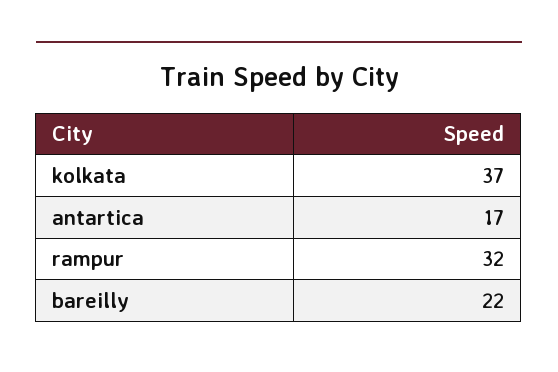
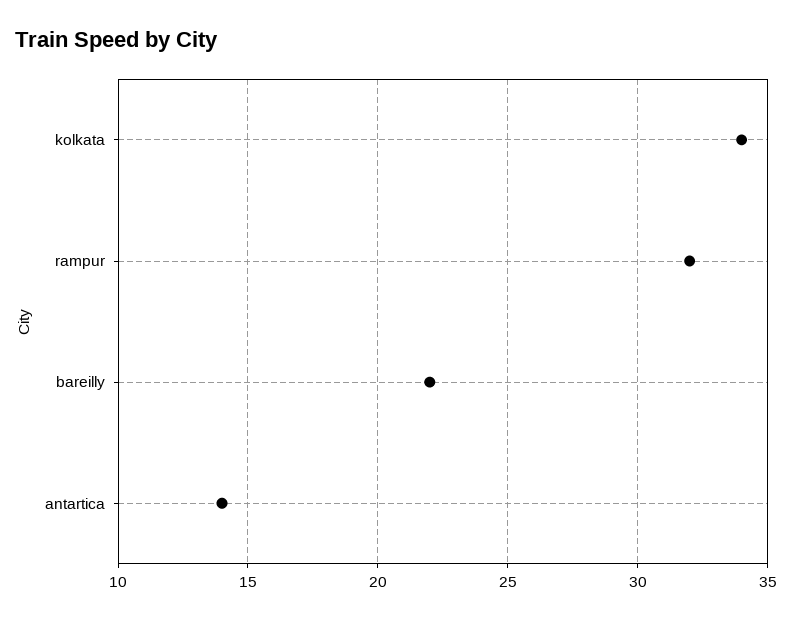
kolkata: 37 -> 34
antartica: 17 -> 14

